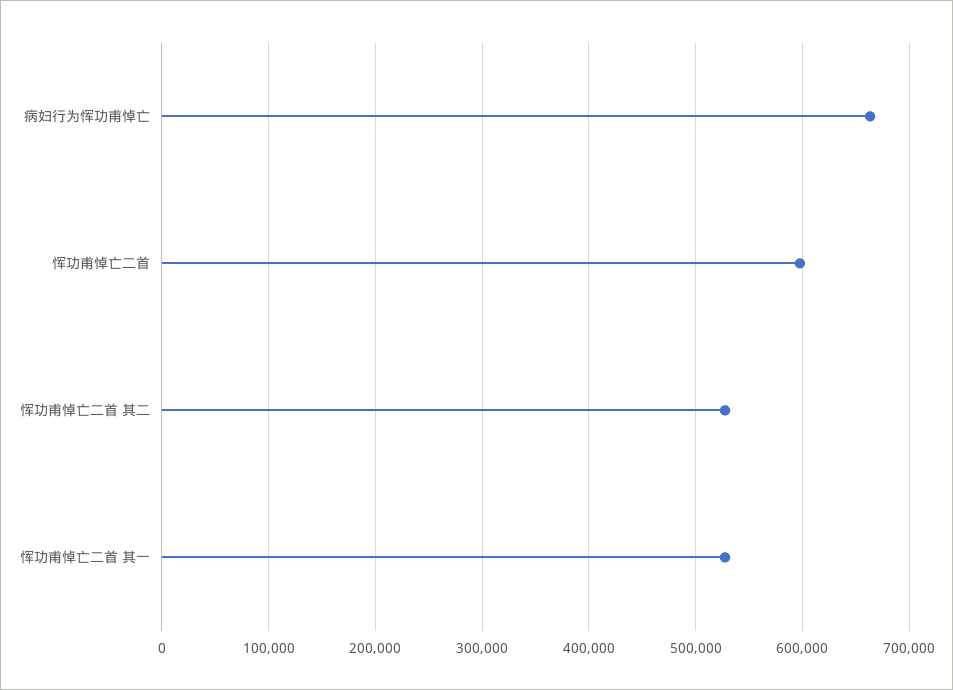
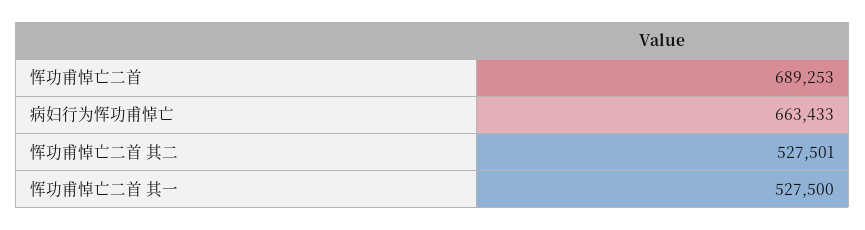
恽功甫悼亡二首: 600000 -> 689253

